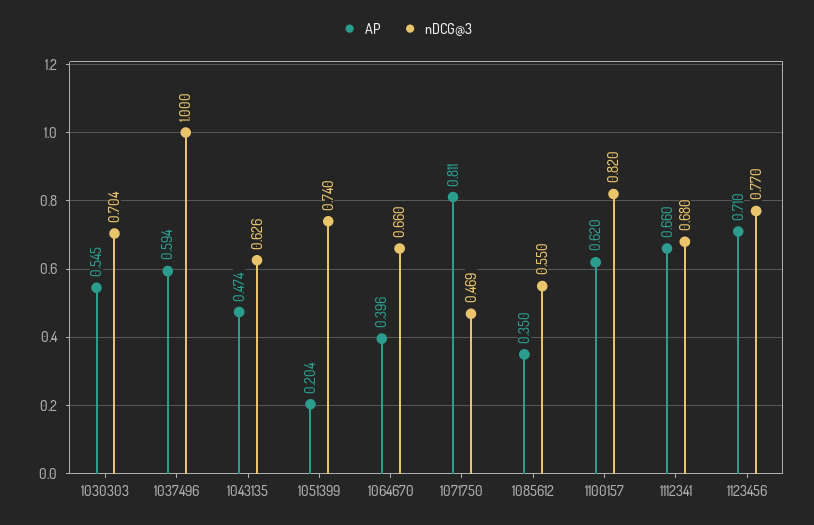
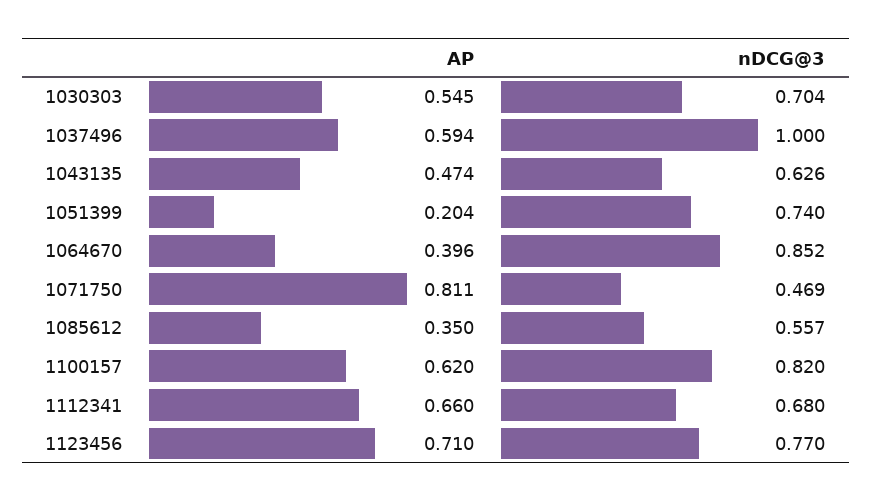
nDCG@3, 1064670: 0.66 -> 0.852
nDCG@3, 1085612: 0.55 -> 0.557

